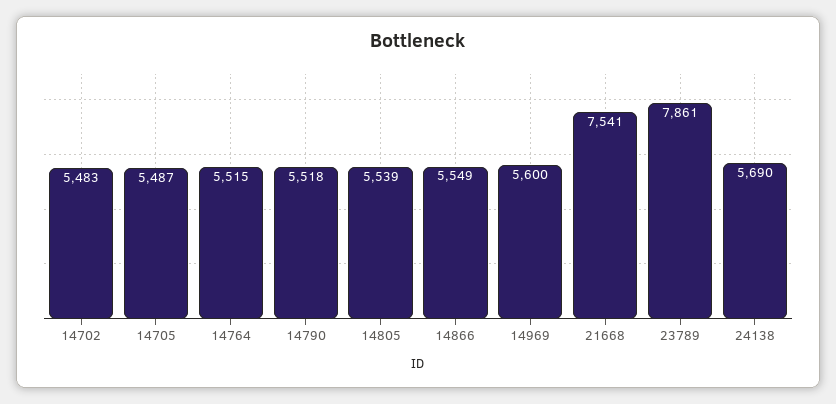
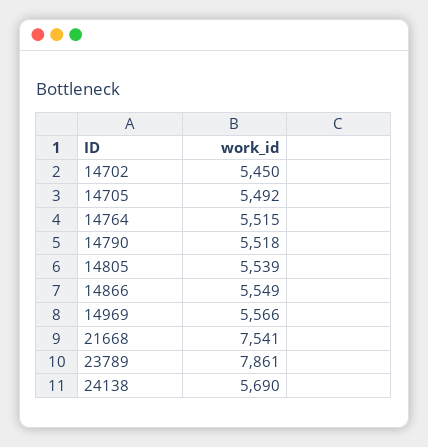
14702: 5483 -> 5450
14705: 5487 -> 5492
14969: 5600 -> 5566

